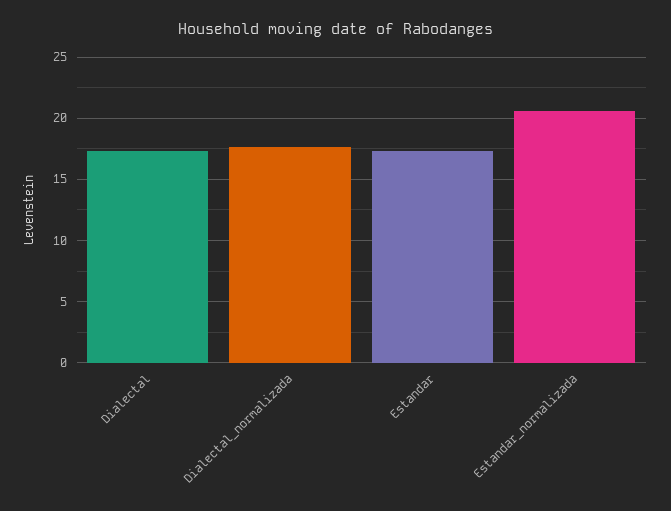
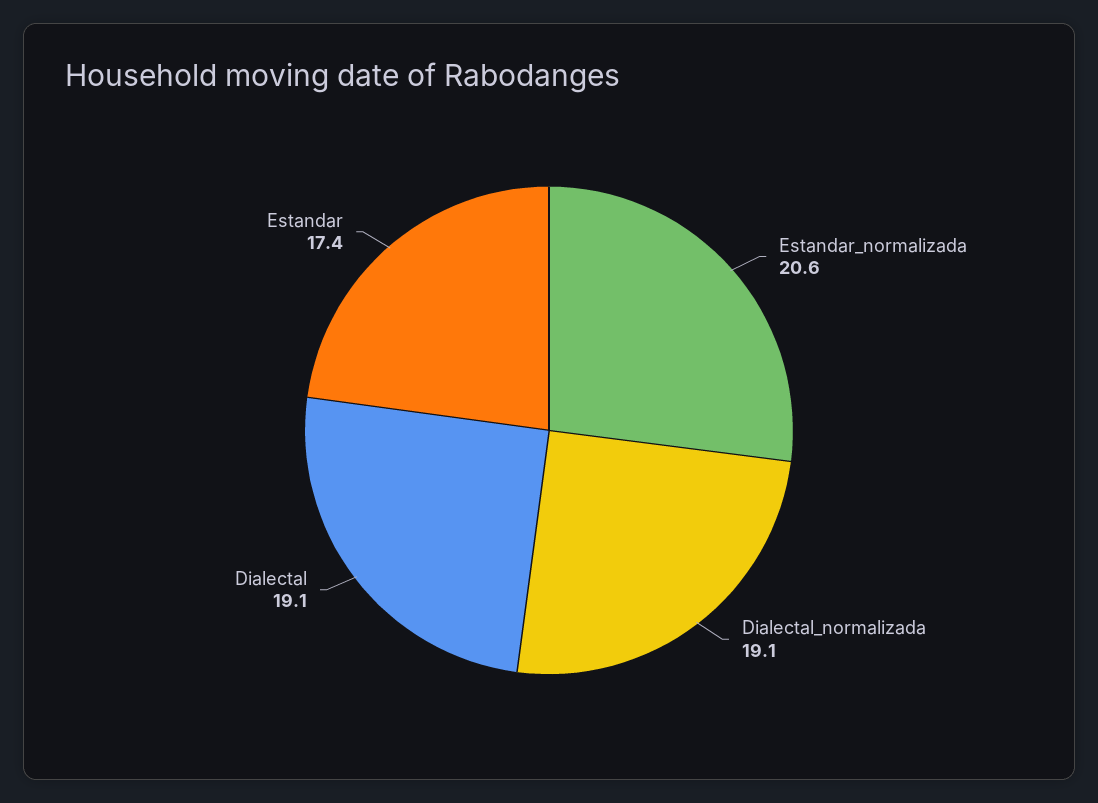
Dialectal: 17.5 -> 19.1
Dialectal_normalizada: 17.5 -> 19.1

